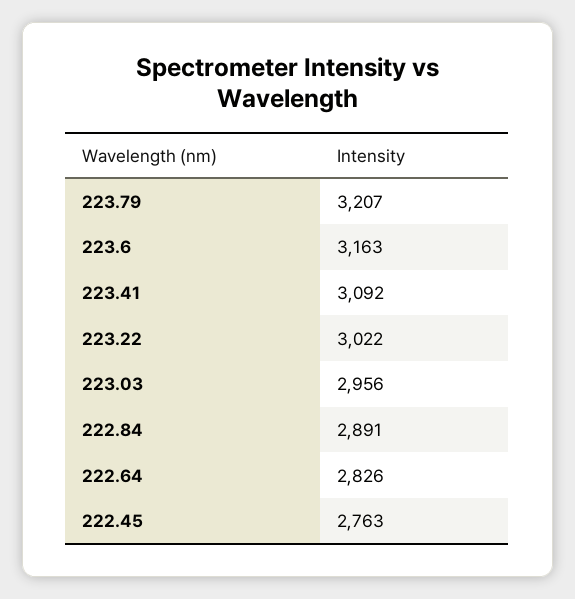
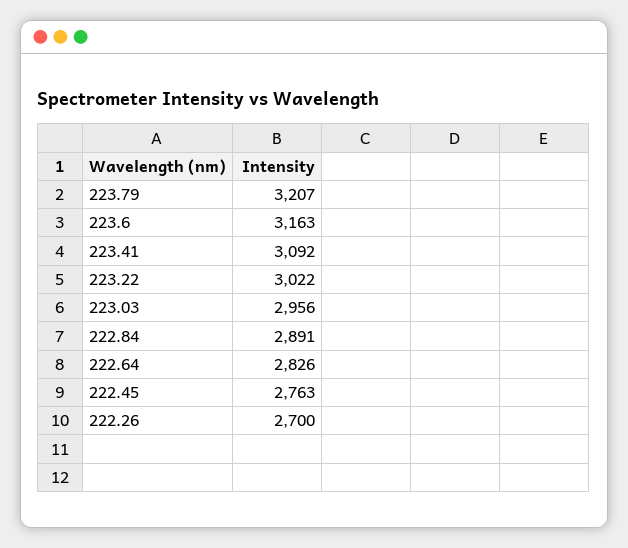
222.26: none -> 2700

